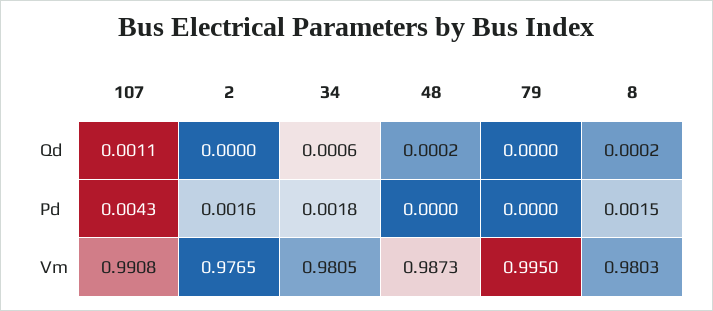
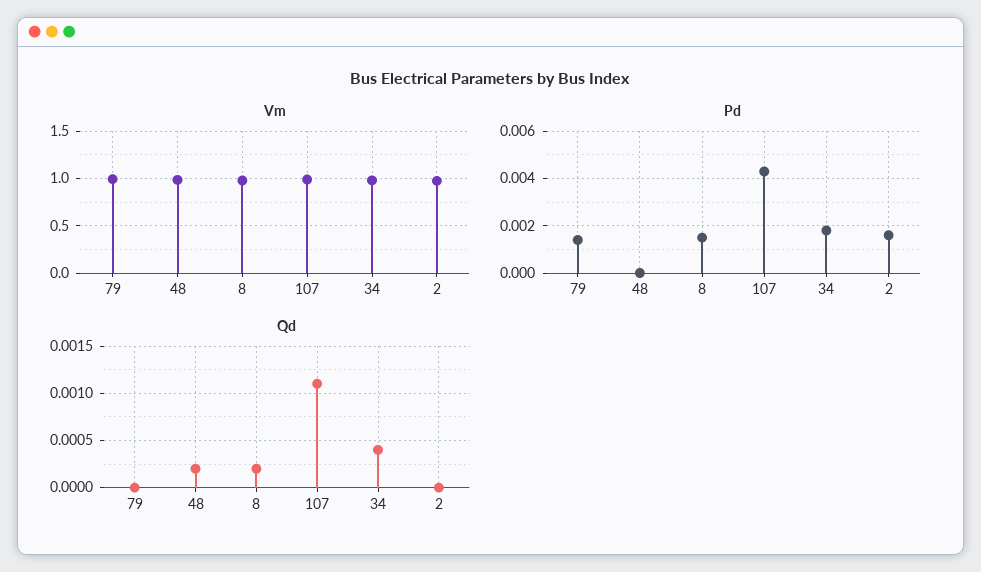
Qd, 34: 0.0006 -> 0.0004
Pd, 79: 0 -> 0.0015

